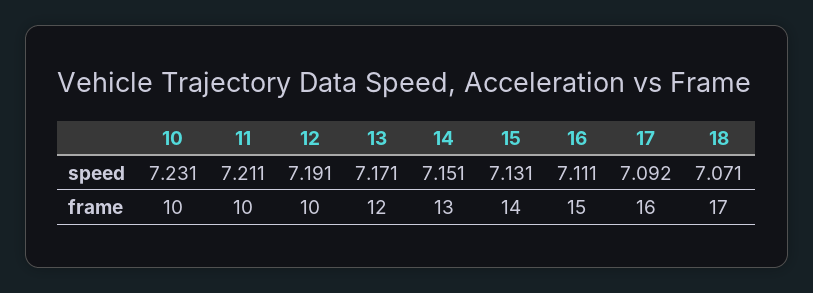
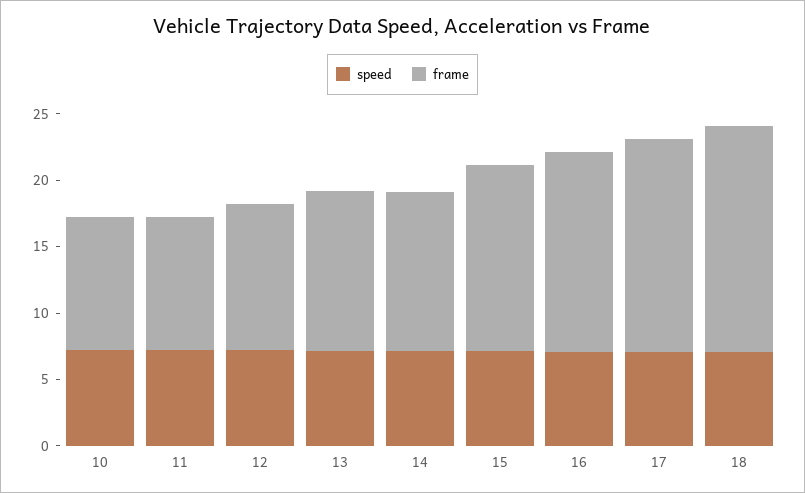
frame, 12: 10 -> 11
frame, 14: 13 -> 12

